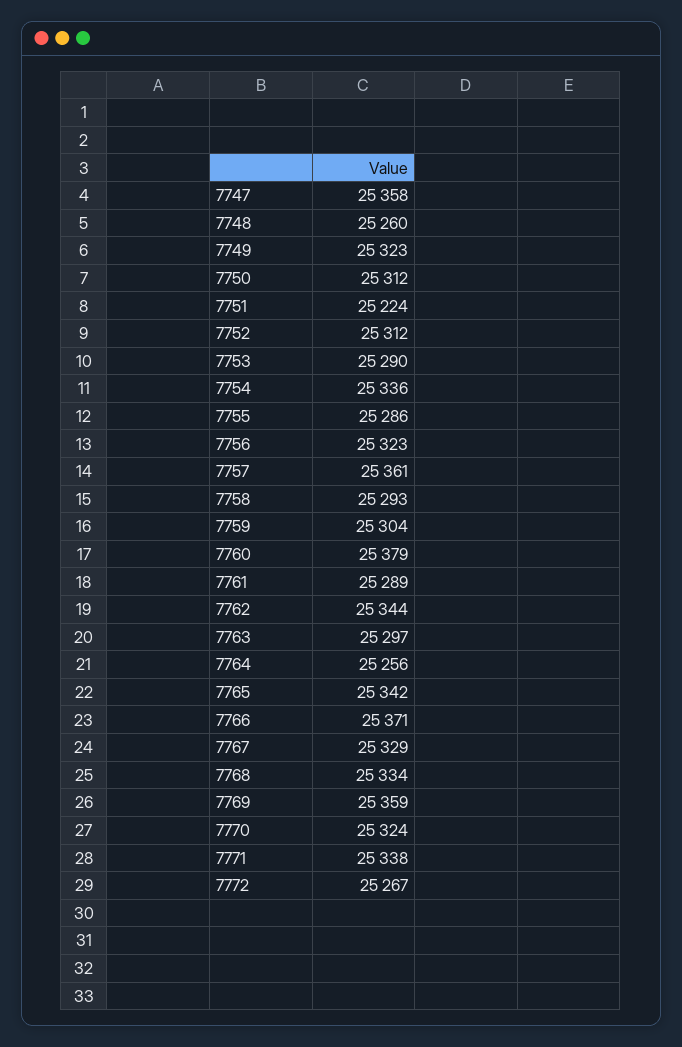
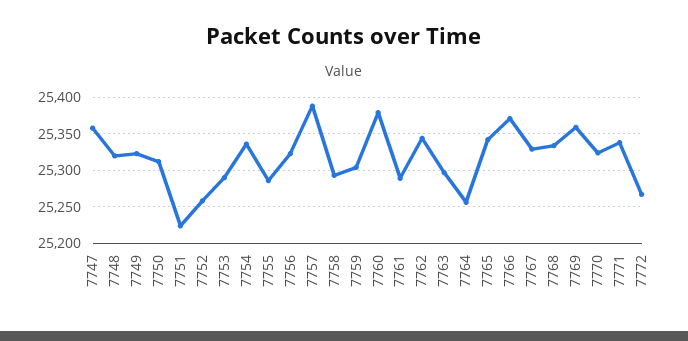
7748: 25260 -> 25320
7752: 25312 -> 25260
7757: 25361 -> 25390

